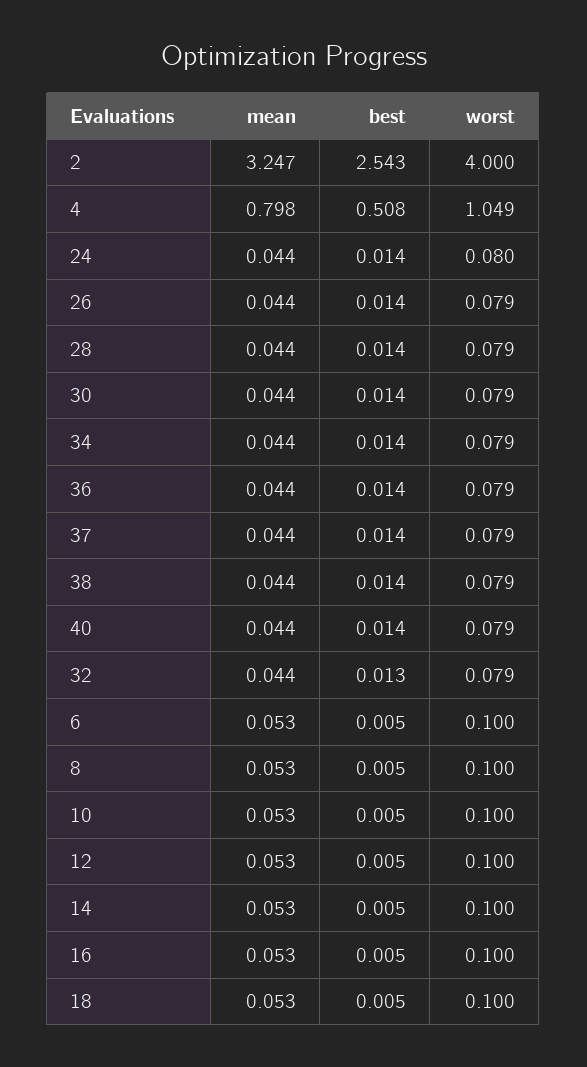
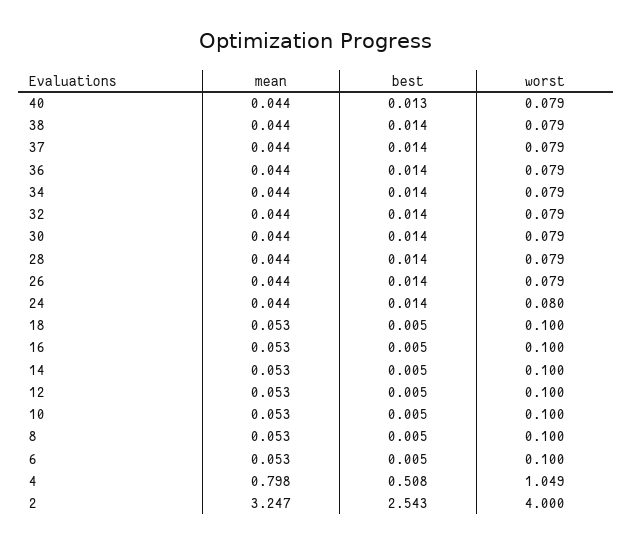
best, 40: 0.014 -> 0.013
best, 32: 0.013 -> 0.014

